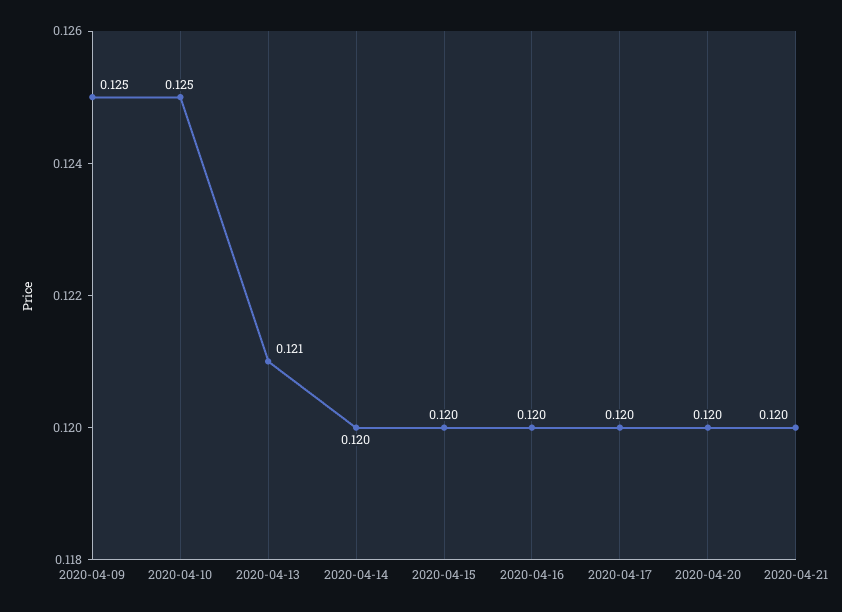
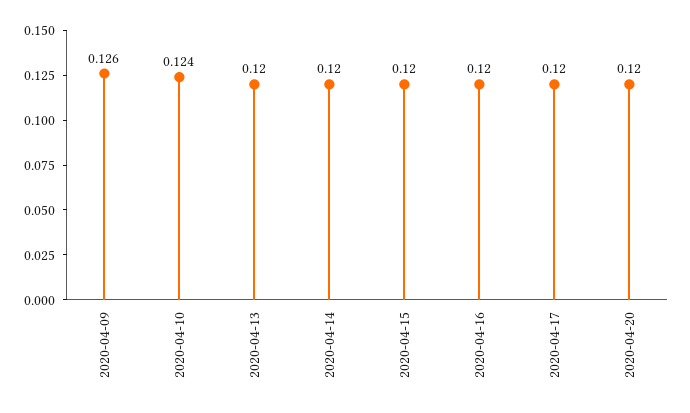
2020-04-09: 0.125 -> 0.126
2020-04-10: 0.125 -> 0.124
2020-04-13: 0.121 -> 0.12
2020-04-21: 0.12 -> none

